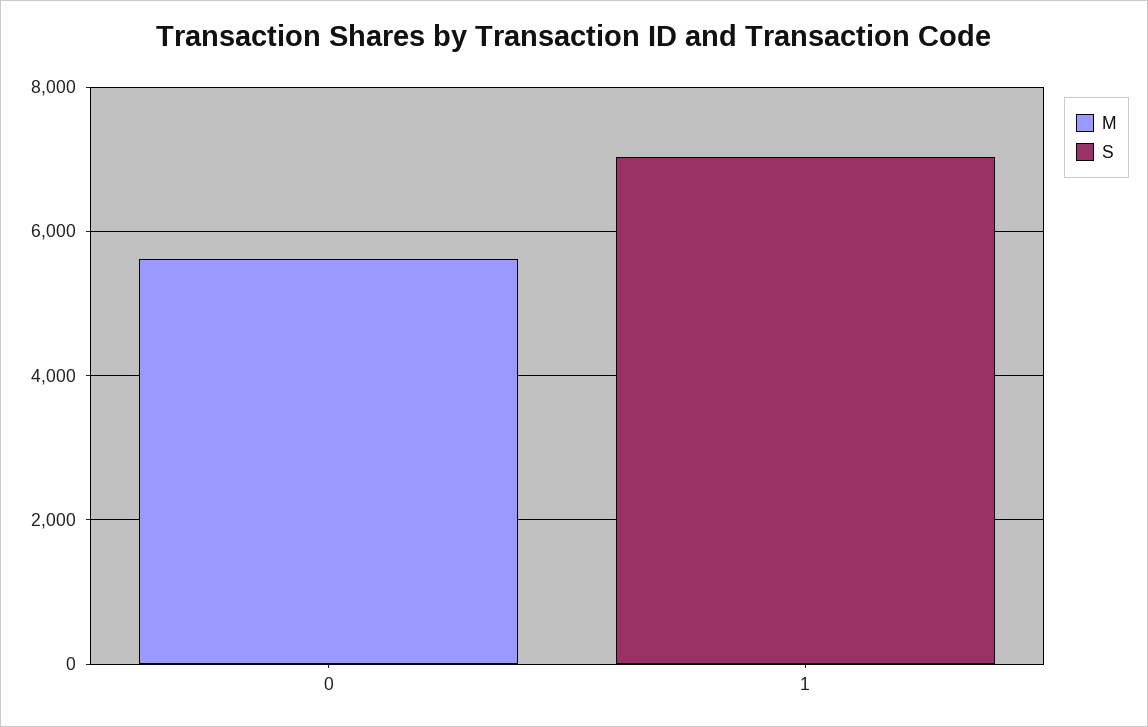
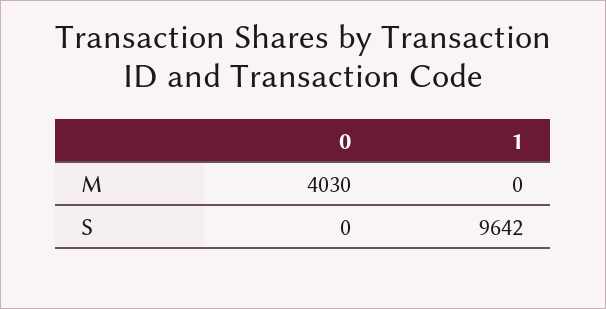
M, 0: 5500 -> 4030
S, 1: 7000 -> 9642

